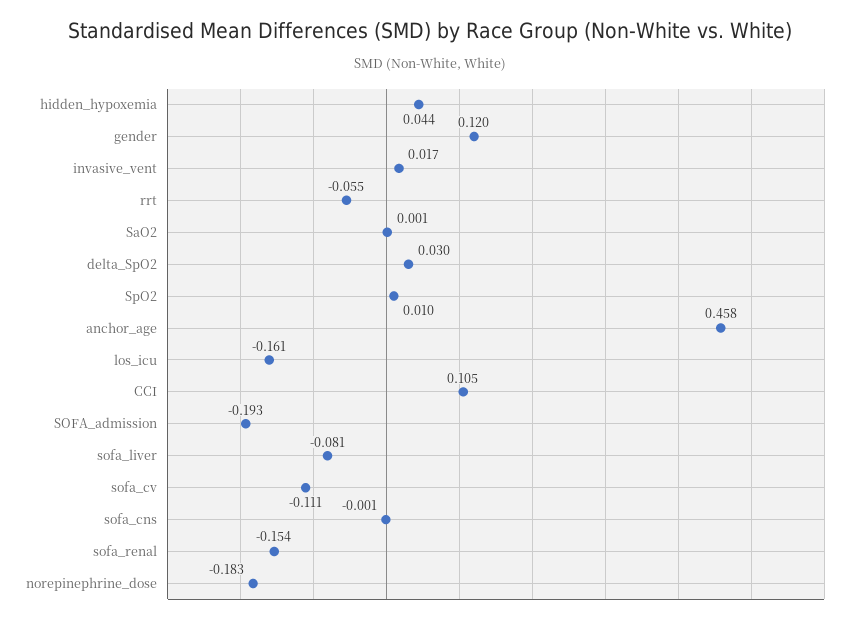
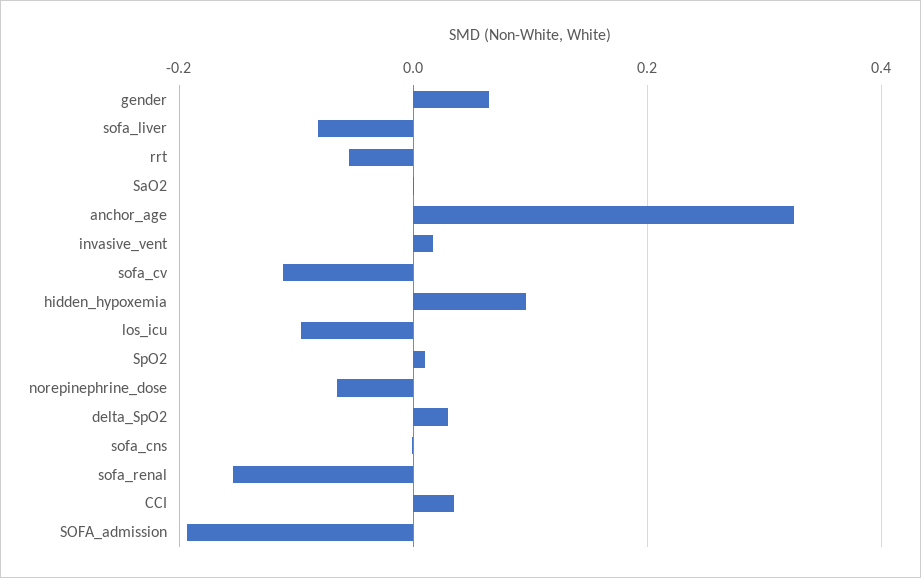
hidden_hypoxemia: 0.044 -> 0.1
gender: 0.12 -> 0.06
anchor_age: 0.458 -> 0.32
los_icu: -0.161 -> -0.1
CCI: 0.105 -> 0.04
norepinephrine_dose: -0.183 -> -0.06

